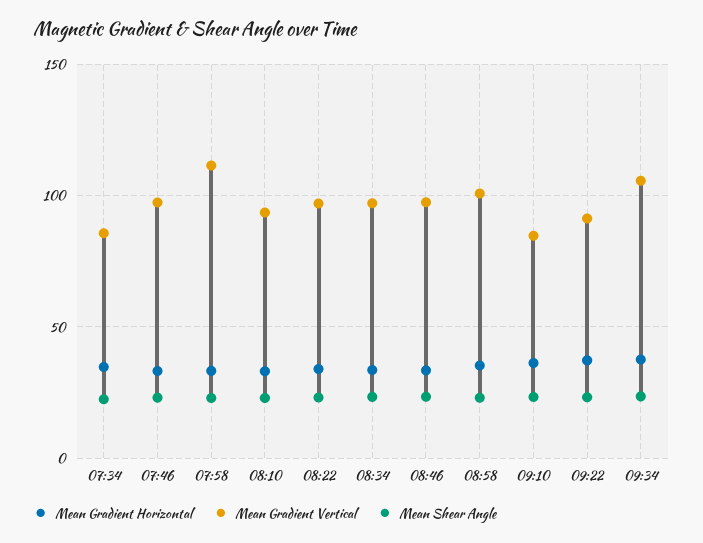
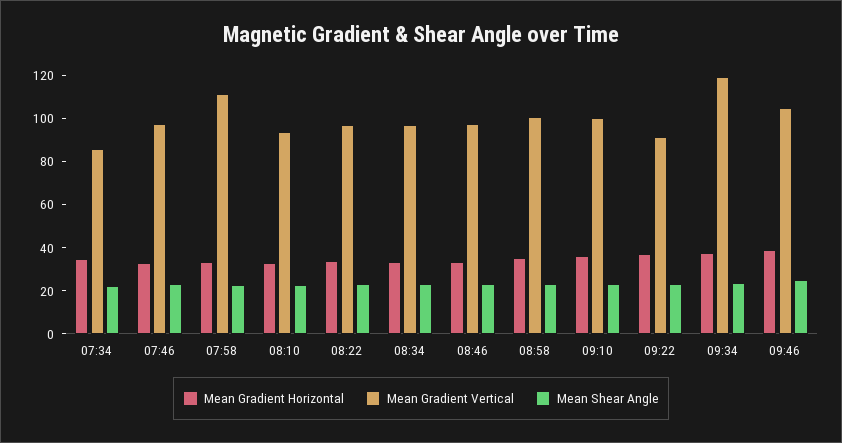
Mean Gradient Vertical, 09:10: 85 -> 100
Mean Gradient Vertical, 09:34: 105 -> 120
Mean Gradient Horizontal, 09:46: none -> 40
Mean Gradient Vertical, 09:46: none -> 105
Mean Shear Angle, 09:46: none -> 25

